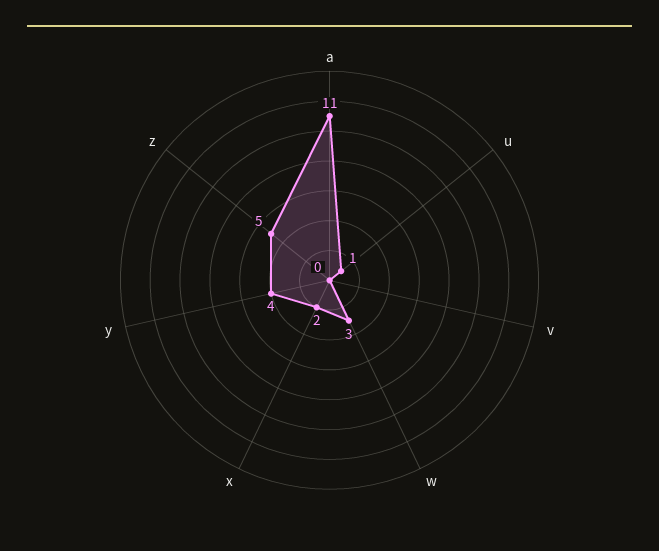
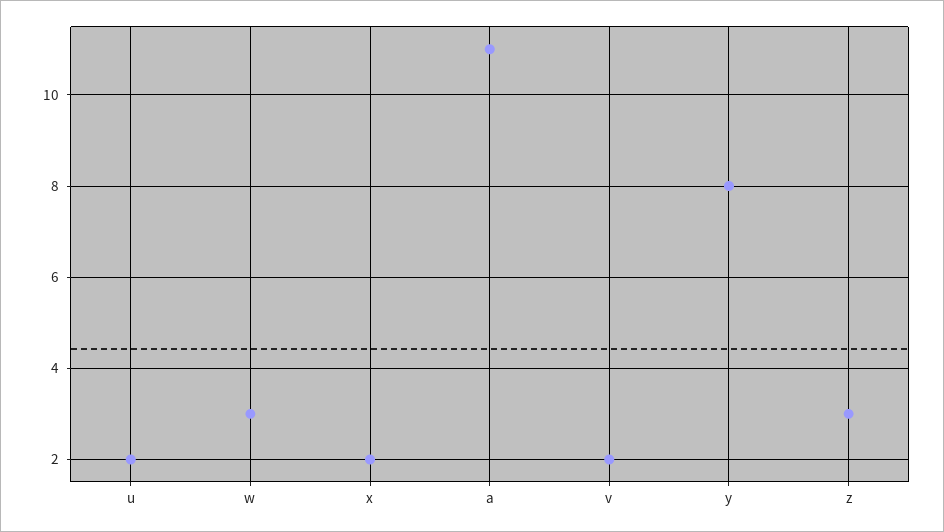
u: 1 -> 2
v: 0 -> 2
y: 4 -> 8
z: 5 -> 3

